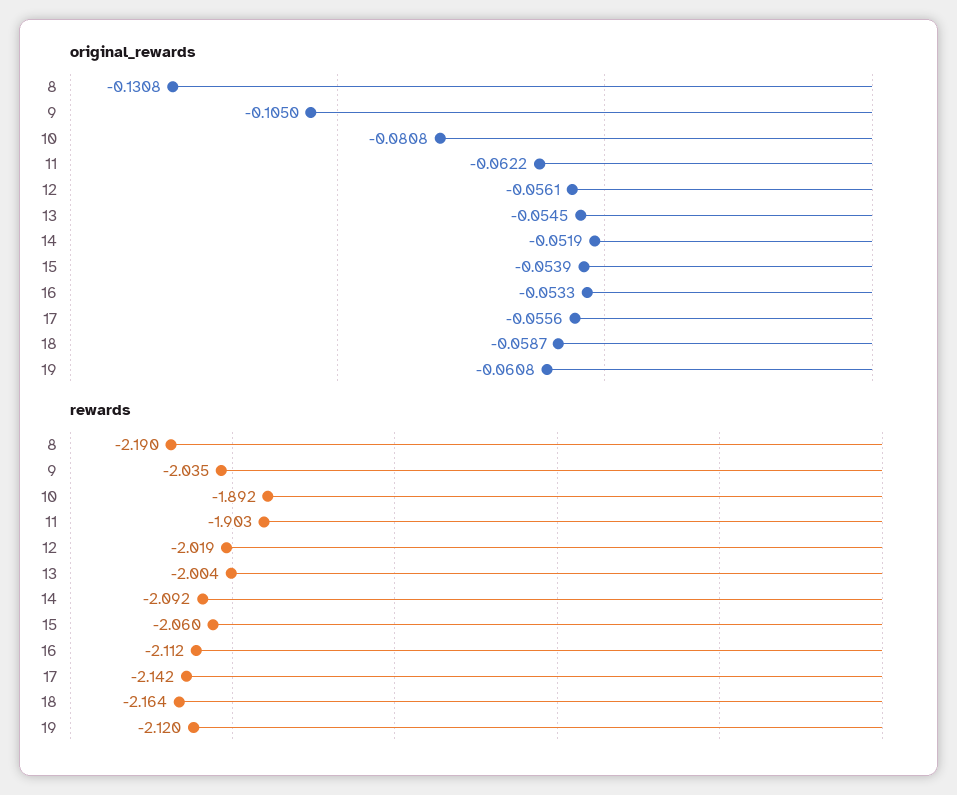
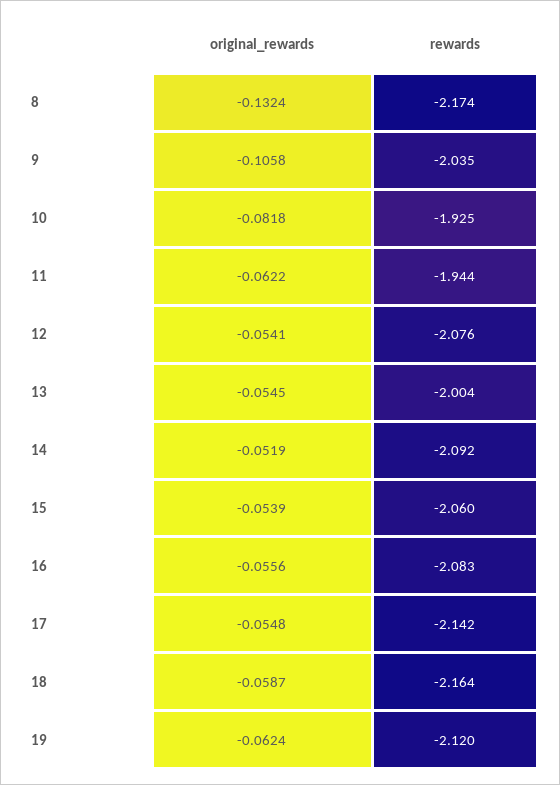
original_rewards, 8: -0.1308 -> -0.1324
original_rewards, 9: -0.105 -> -0.1058
original_rewards, 10: -0.0808 -> -0.0818
original_rewards, 12: -0.0561 -> -0.0541
original_rewards, 16: -0.0533 -> -0.0556
original_rewards, 17: -0.0556 -> -0.0548
original_rewards, 19: -0.0608 -> -0.0624
rewards, 8: -2.19 -> -2.174
rewards, 10: -1.892 -> -1.925
rewards, 11: -1.903 -> -1.944
rewards, 12: -2.019 -> -2.076
rewards, 16: -2.112 -> -2.083

